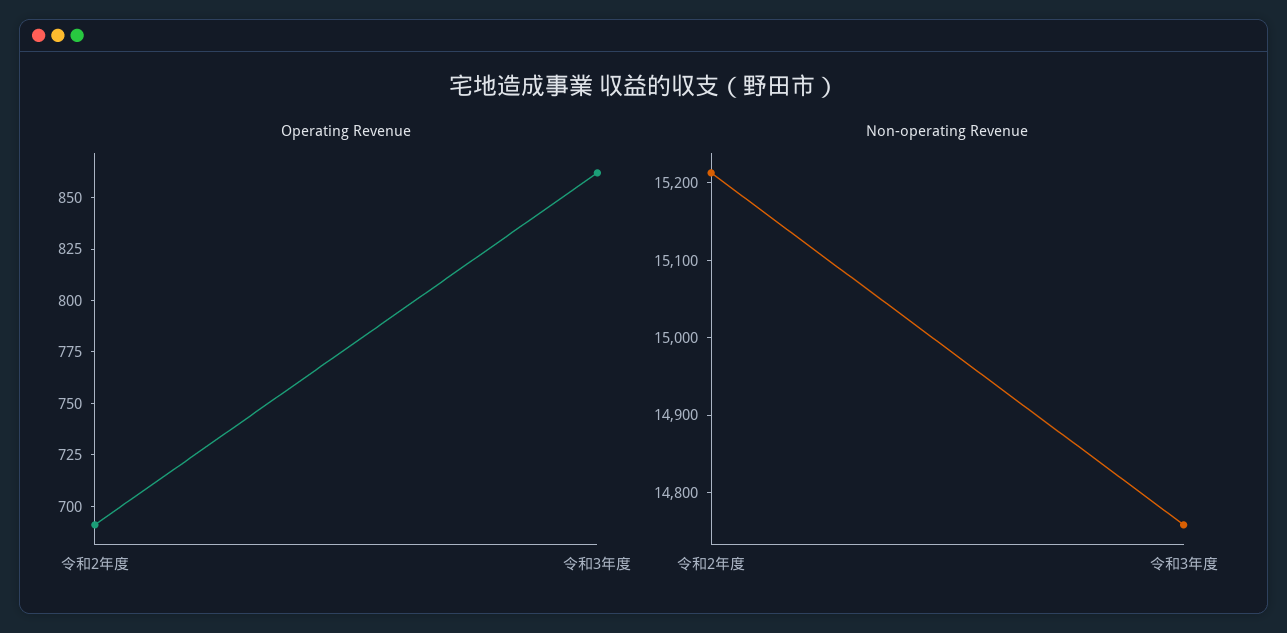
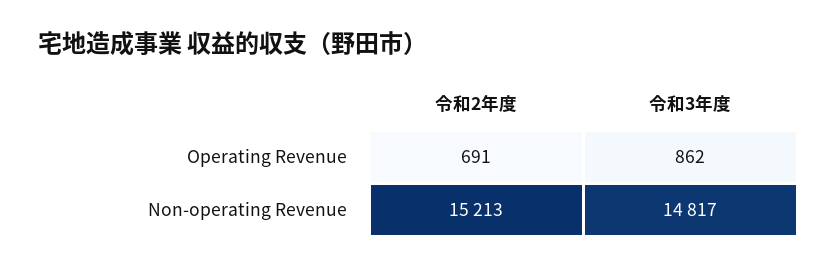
Non-operating Revenue, 令和3年度: 14760 -> 14817

